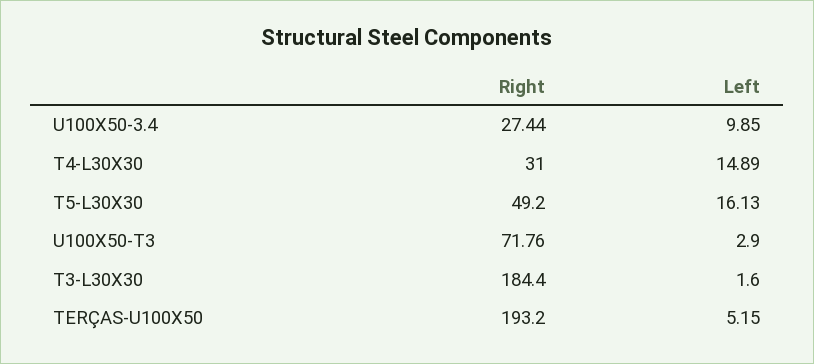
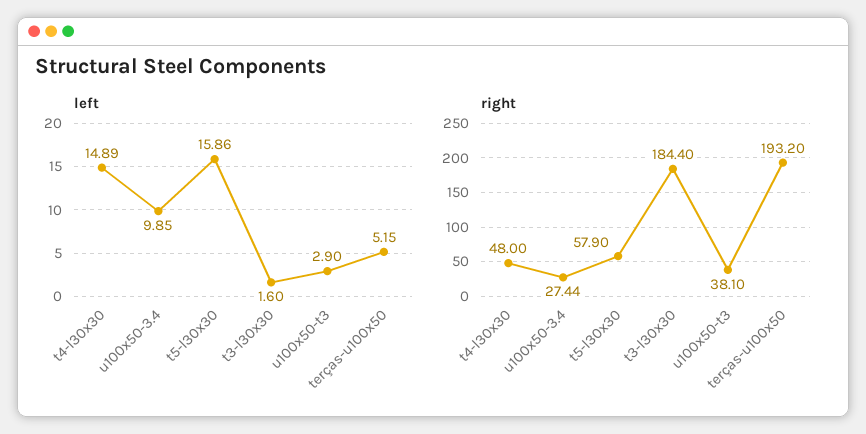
Right, T4-L30X30: 31 -> 48
Right, T5-L30X30: 49.2 -> 57.9
Left, T5-L30X30: 16.13 -> 15.86
Right, U100X50-T3: 71.76 -> 38.1

